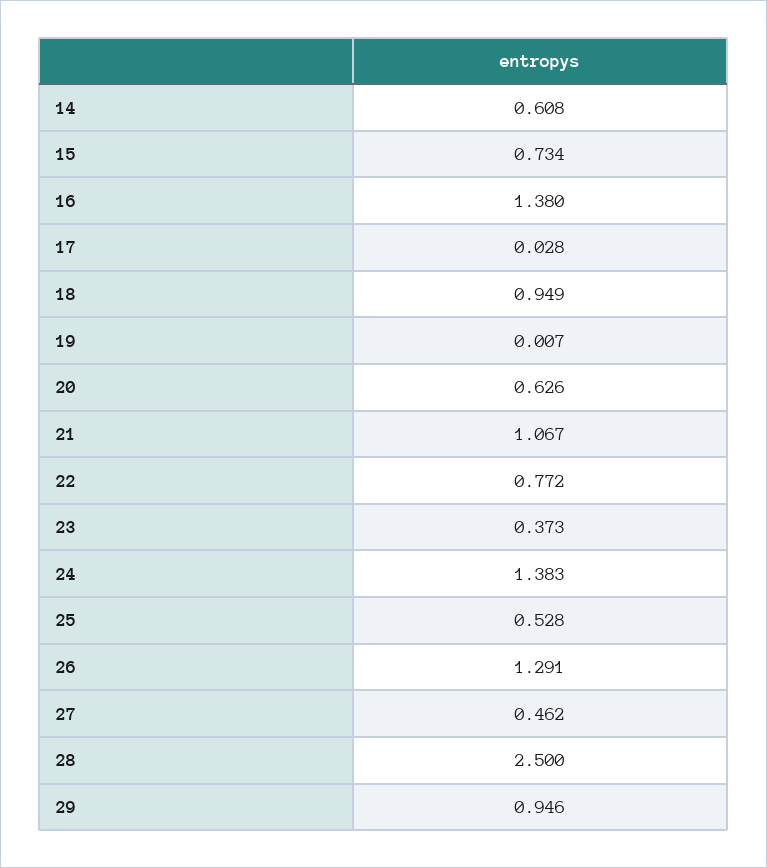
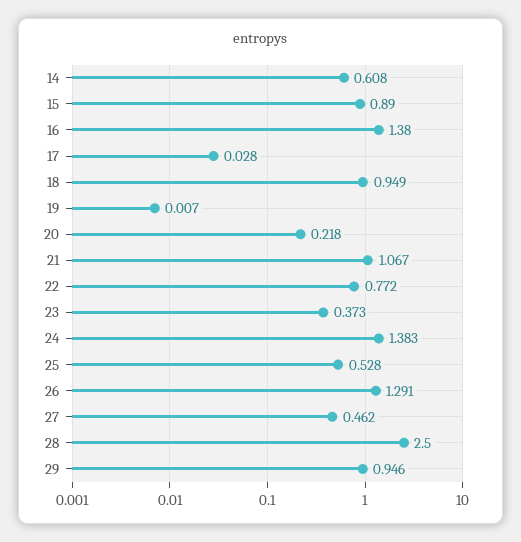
15: 0.734 -> 0.89
20: 0.626 -> 0.218

